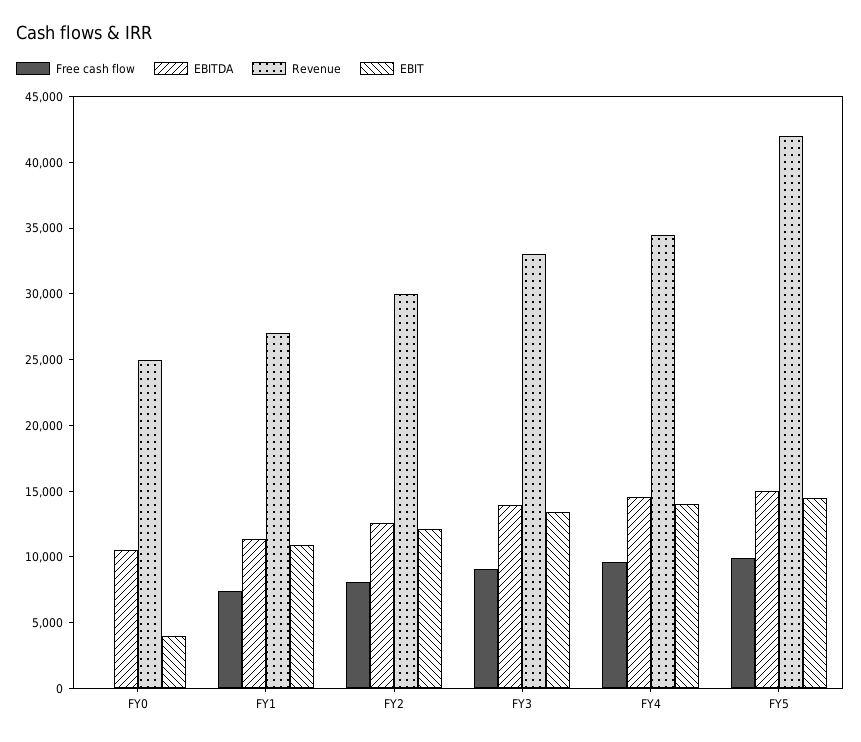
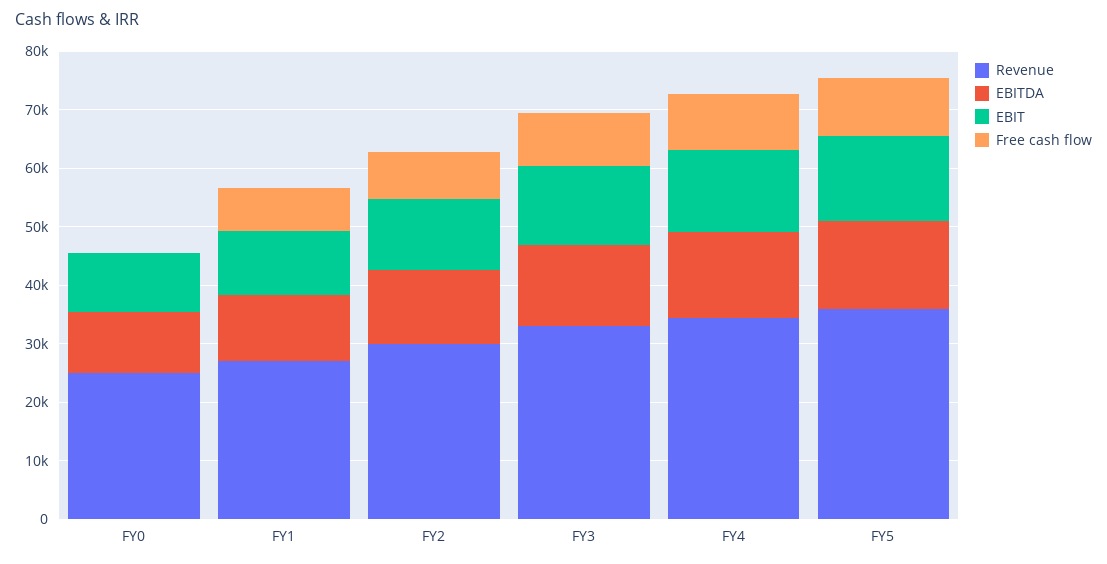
EBIT, FY0: 4000 -> 10000
Revenue, FY5: 42000 -> 36000

